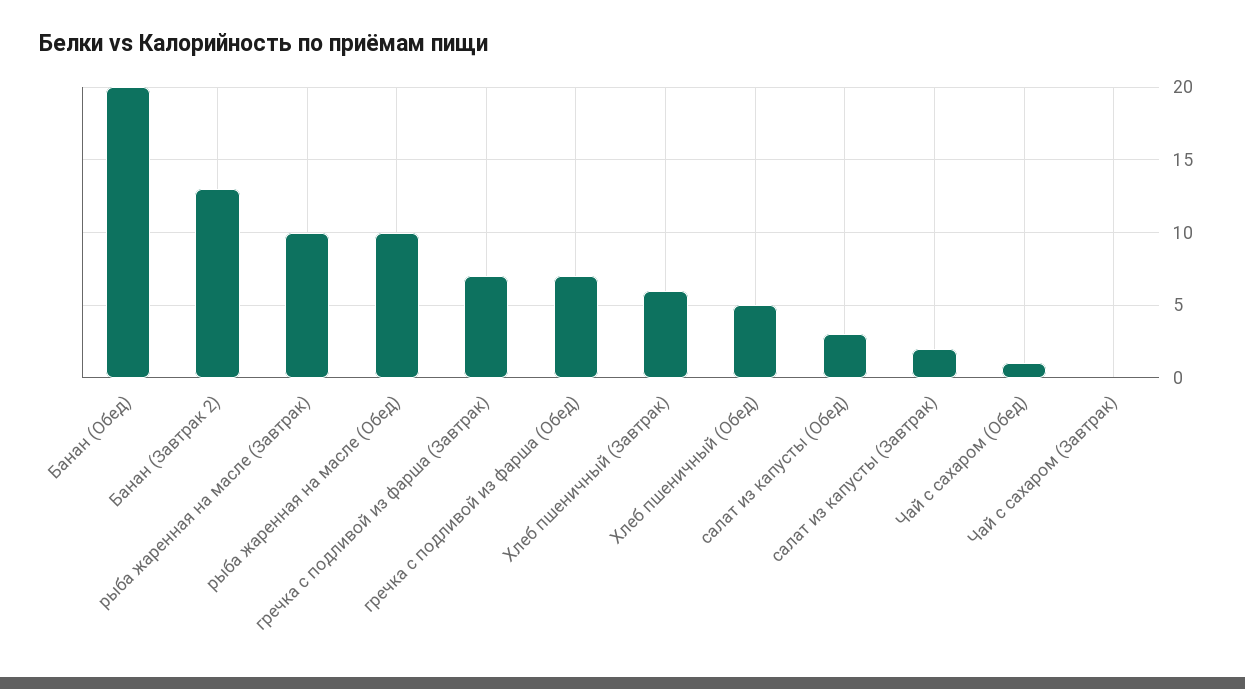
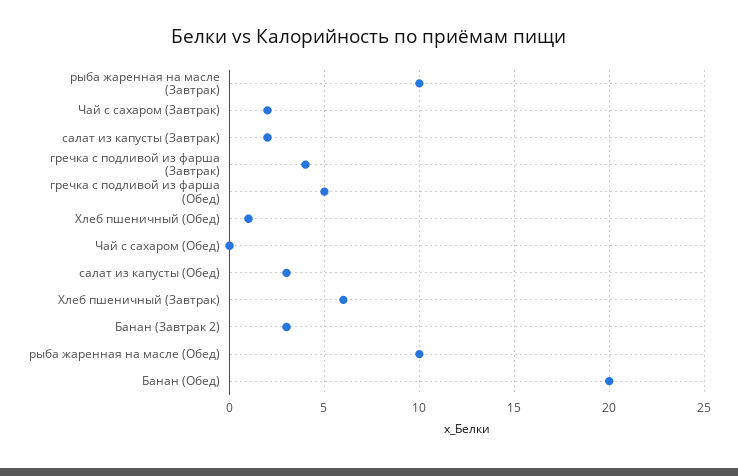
Банан (Завтрак 2): 13 -> 3
гречка с подливой из фарша (Завтрак): 7 -> 4
гречка с подливой из фарша (Обед): 7 -> 5
Хлеб пшеничный (Обед): 5 -> 1
Чай с сахаром (Обед): 1 -> 0
Чай с сахаром (Завтрак): 0 -> 2

